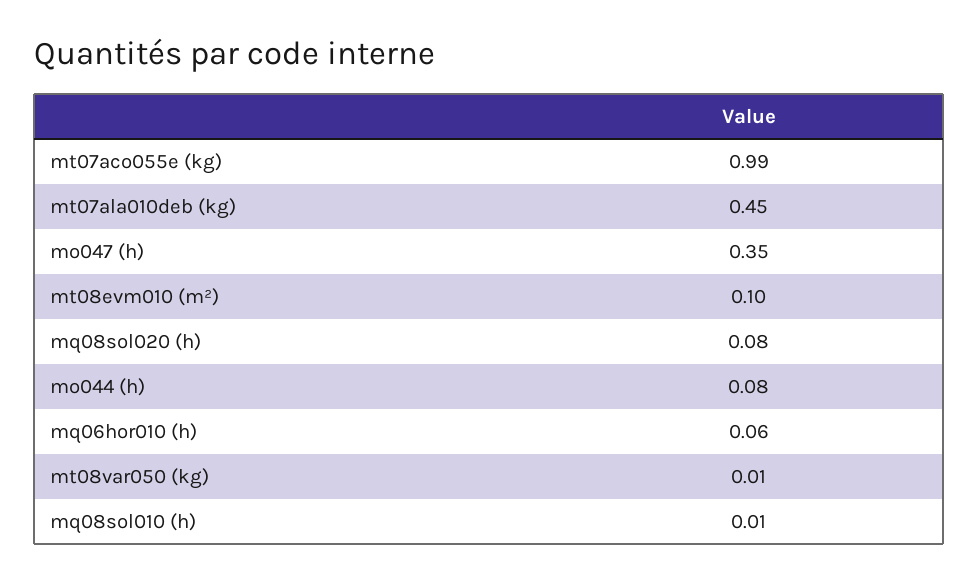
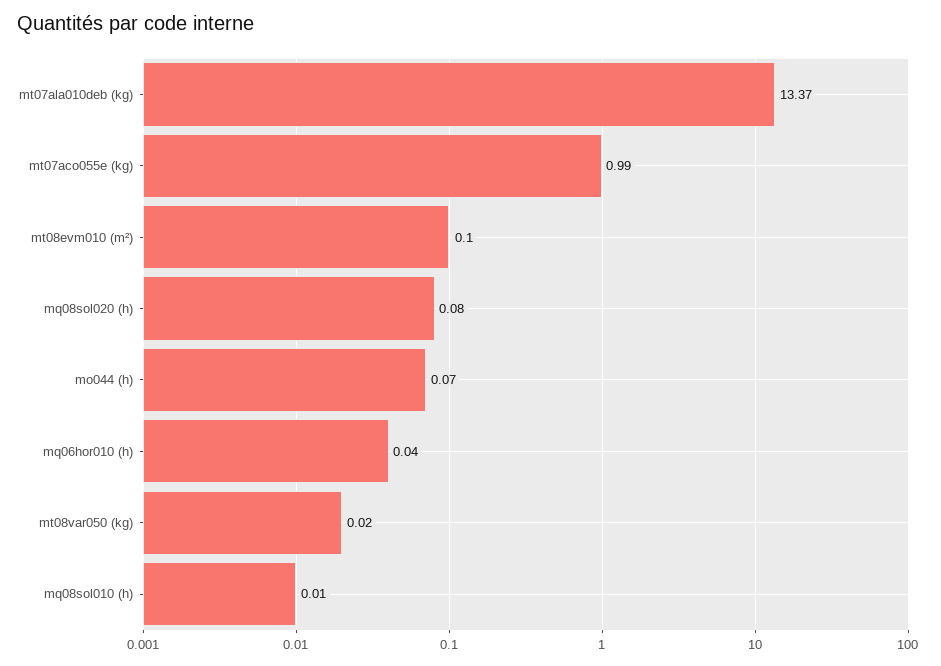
mt07ala010deb (kg): 0.45 -> 13.37
mo047 (h): 0.35 -> none
mo044 (h): 0.08 -> 0.07
mq06hor010 (h): 0.06 -> 0.04
mt08var050 (kg): 0.01 -> 0.02

